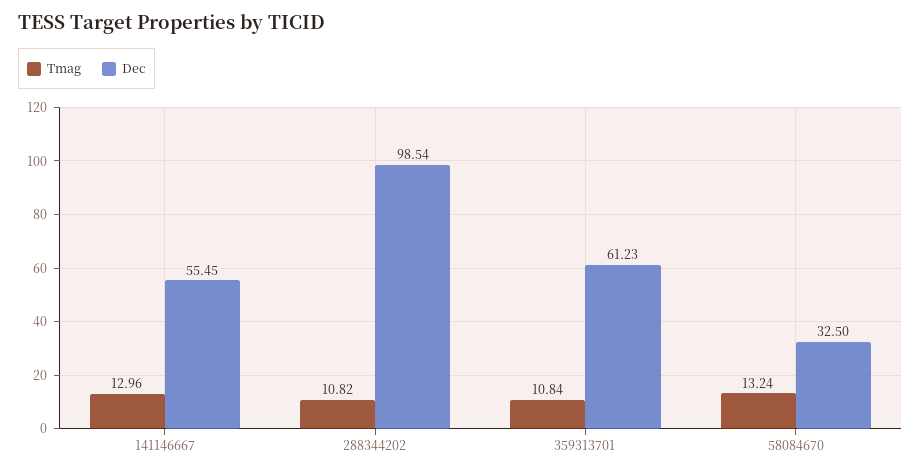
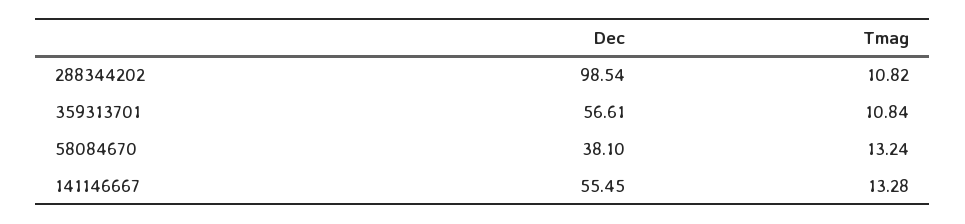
Tmag, 141146667: 12.96 -> 13.28
Dec, 359313701: 61.23 -> 56.61
Dec, 58084670: 32.5 -> 38.1

